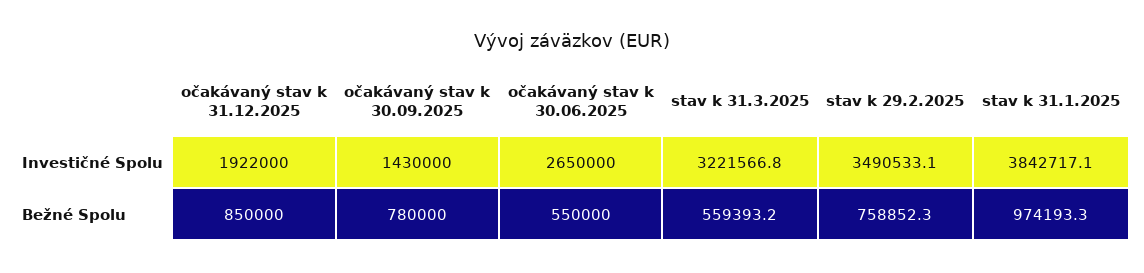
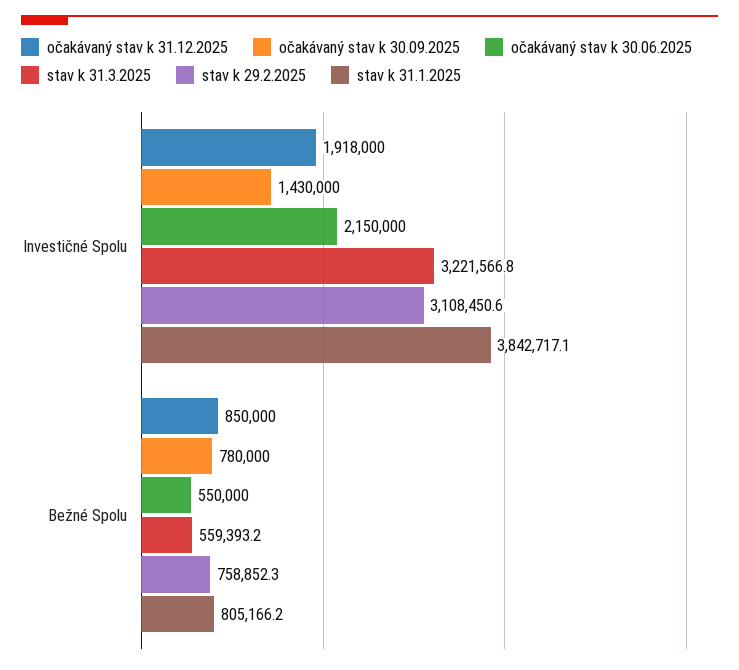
očakávaný stav k 31.12.2025, Investičné Spolu: 1922000 -> 1918000
očakávaný stav k 30.06.2025, Investičné Spolu: 2650000 -> 2150000
stav k 29.2.2025, Investičné Spolu: 3490533.1 -> 3108450.6
stav k 31.1.2025, Bežné Spolu: 974193.3 -> 805166.2

